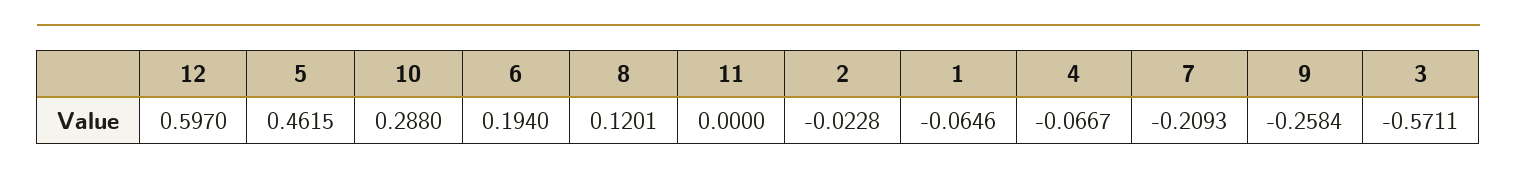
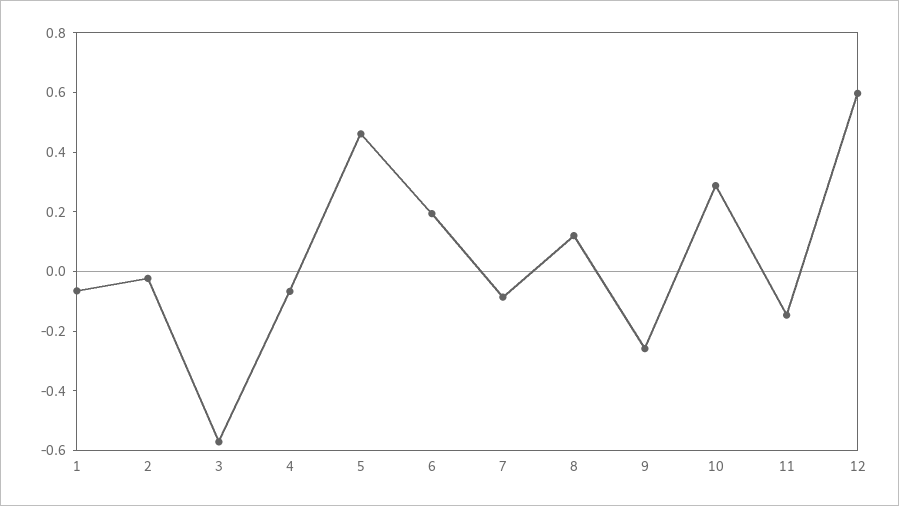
11: 0 -> -0.15
7: -0.2093 -> -0.1

